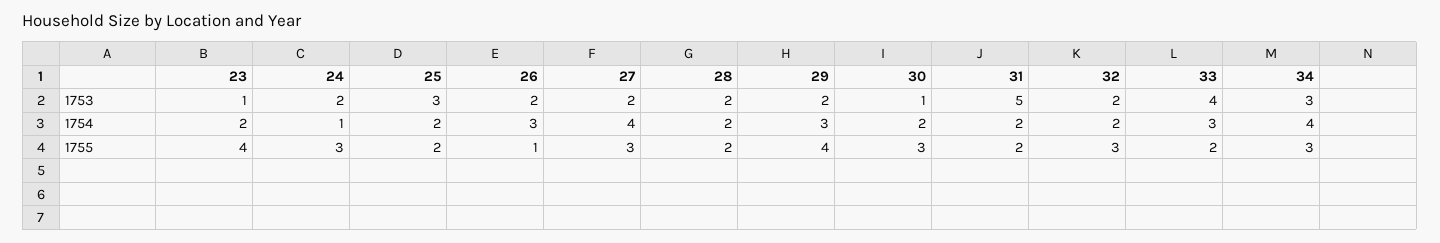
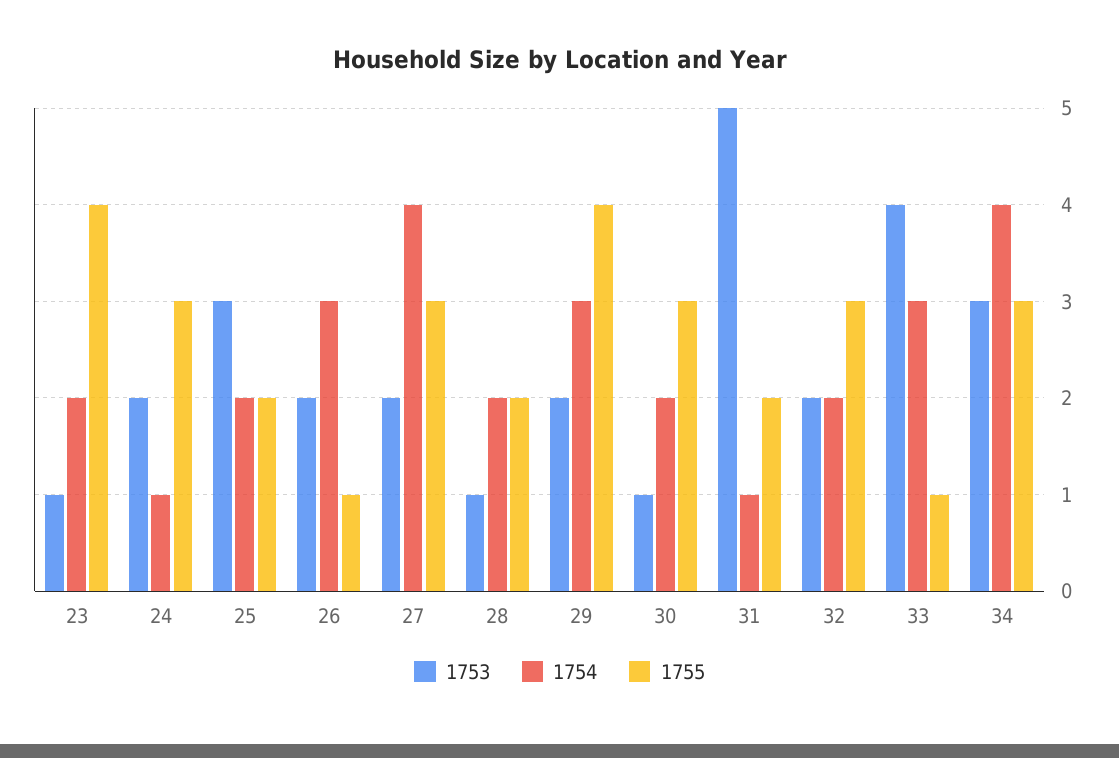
1753, 28: 2 -> 1
1754, 31: 2 -> 1
1755, 33: 2 -> 1

